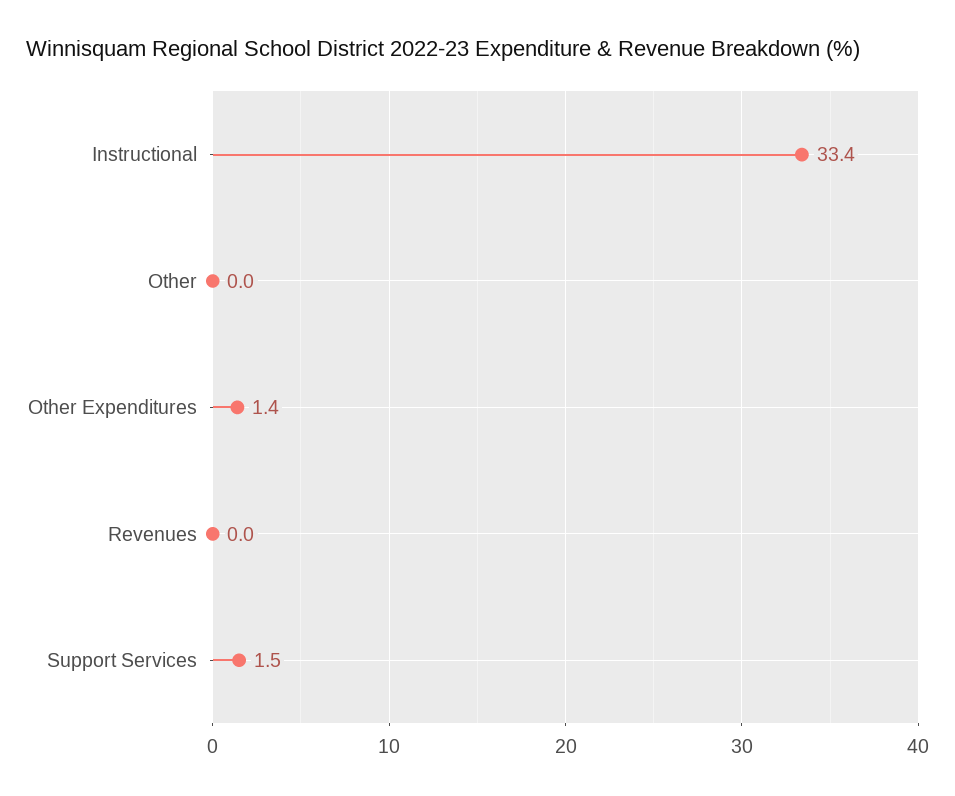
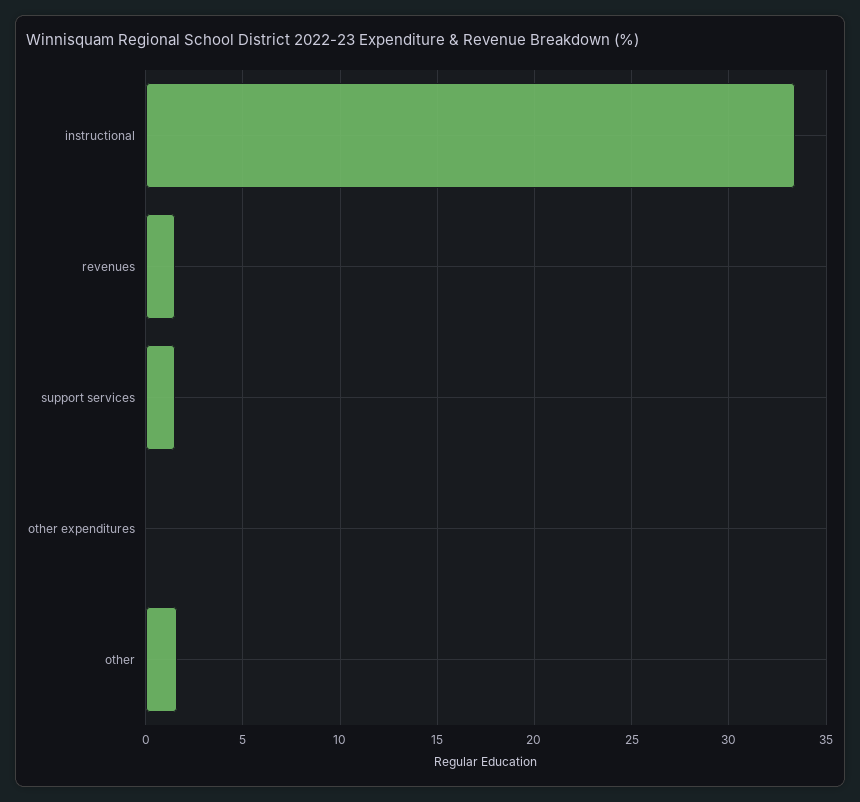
Other: 0 -> 1.5
Other Expenditures: 1.4 -> 0
Revenues: 0 -> 1.5

